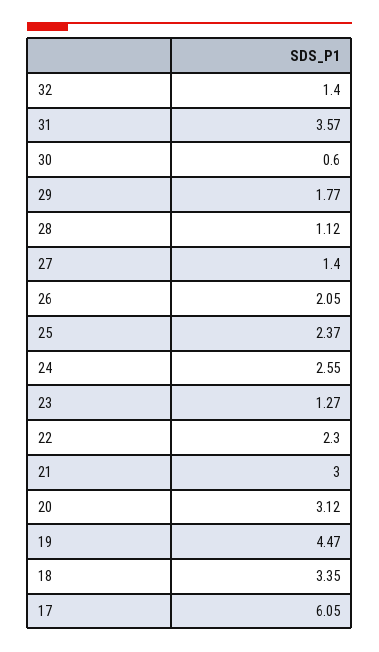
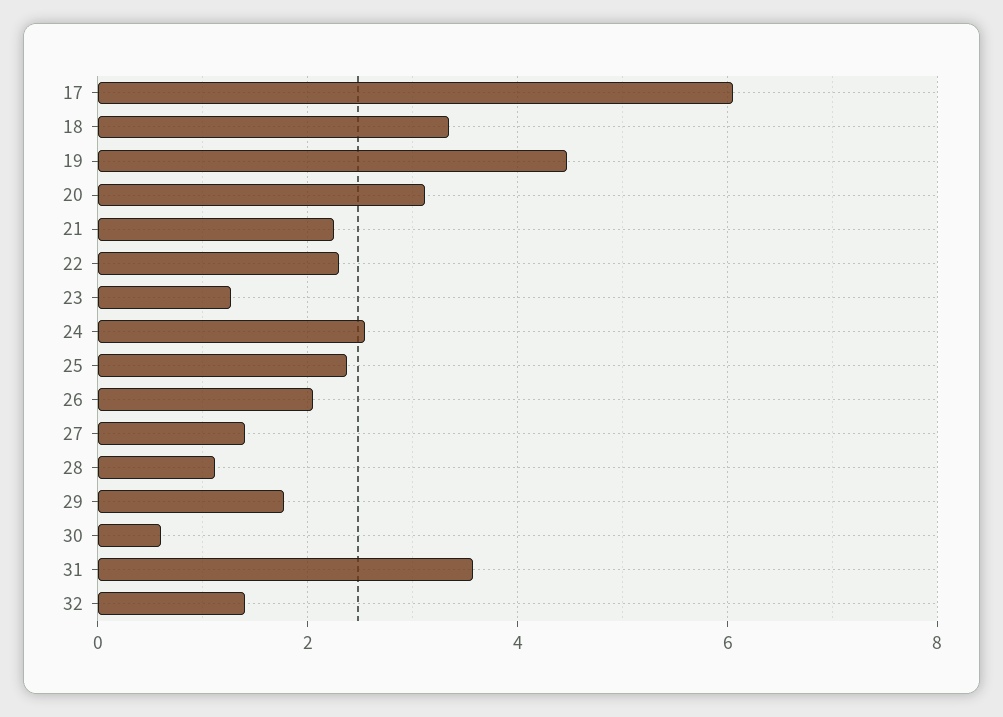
21: 3 -> 2.2

